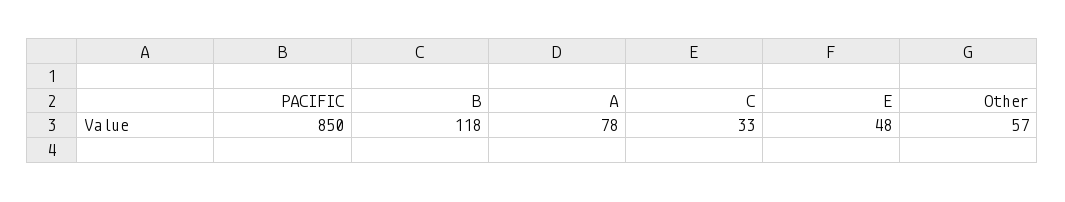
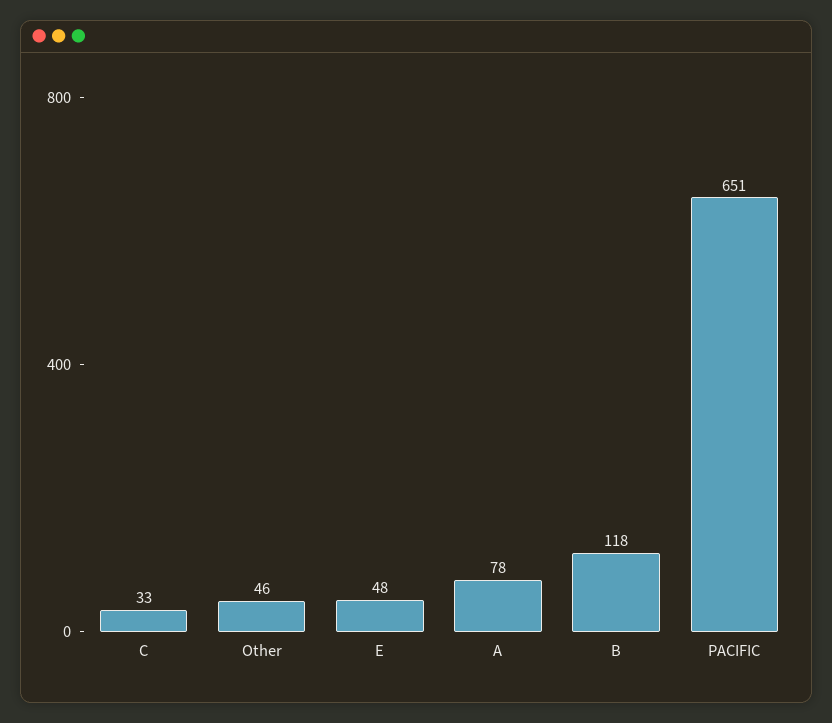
PACIFIC: 850 -> 651
Other: 57 -> 46

